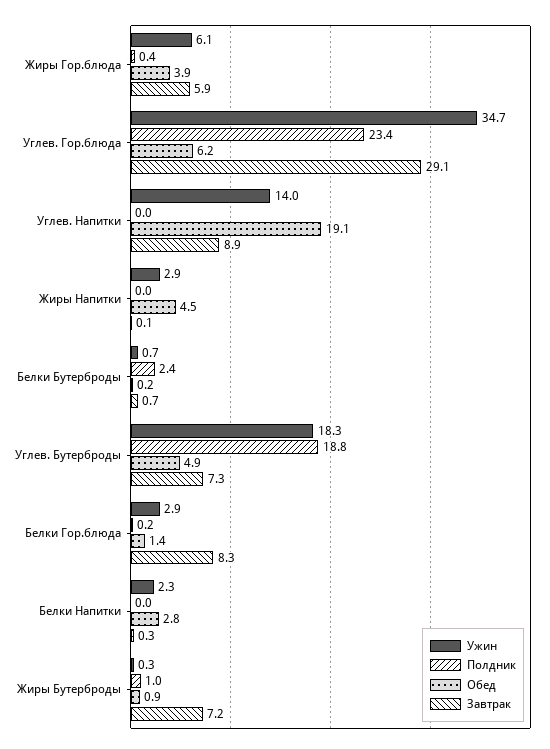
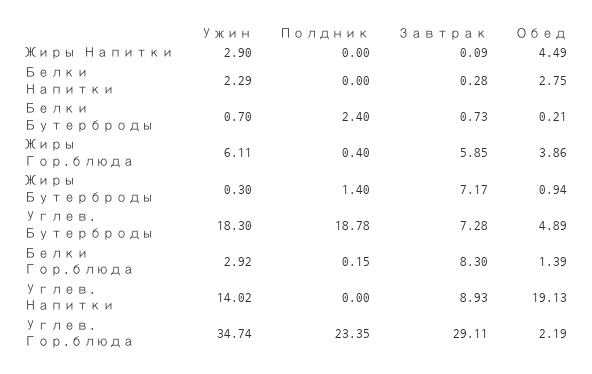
Обед, Углев. Гор.блюда: 6.2 -> 2.19
Полдник, Жиры Бутерброды: 1 -> 1.4

